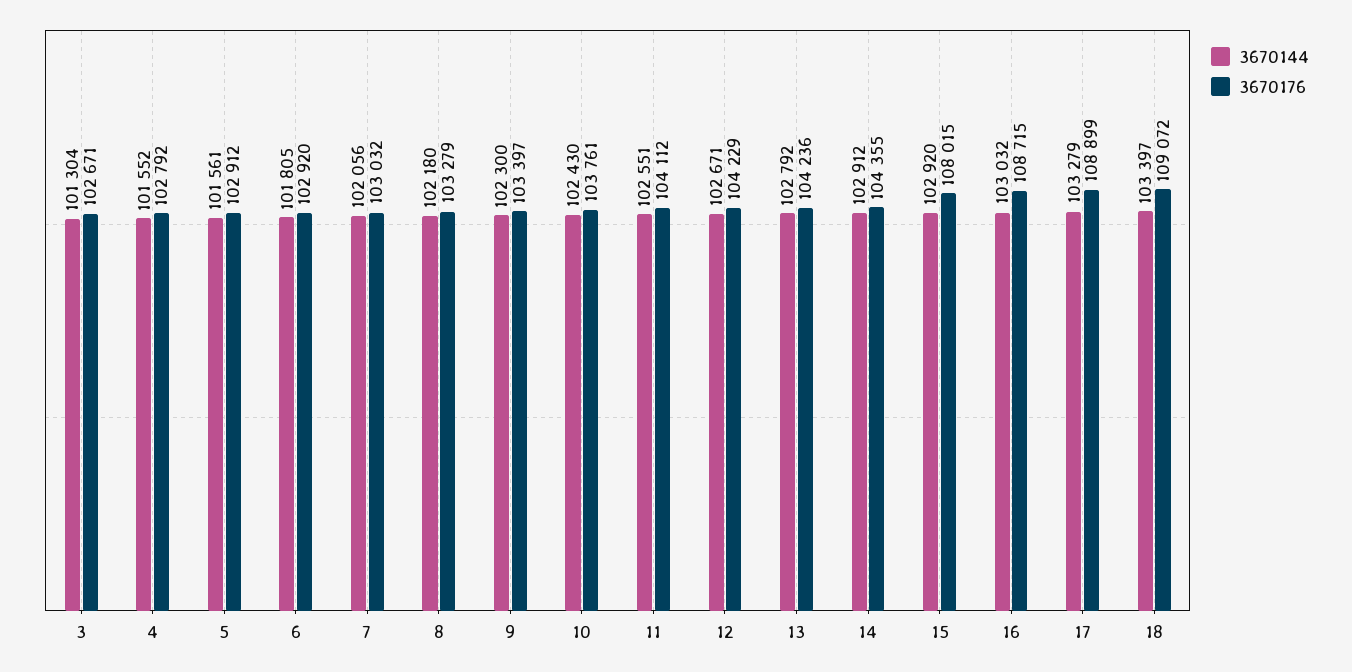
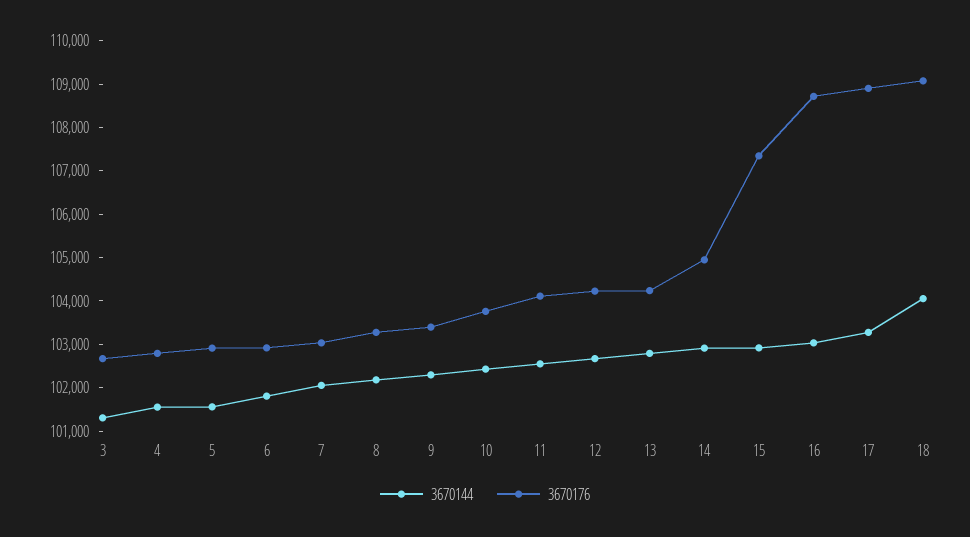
3670176, 14: 104355 -> 105000
3670176, 15: 108015 -> 107400
3670144, 18: 103397 -> 104000

